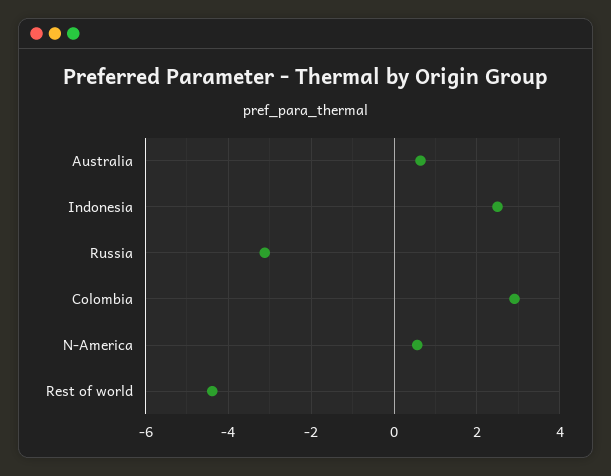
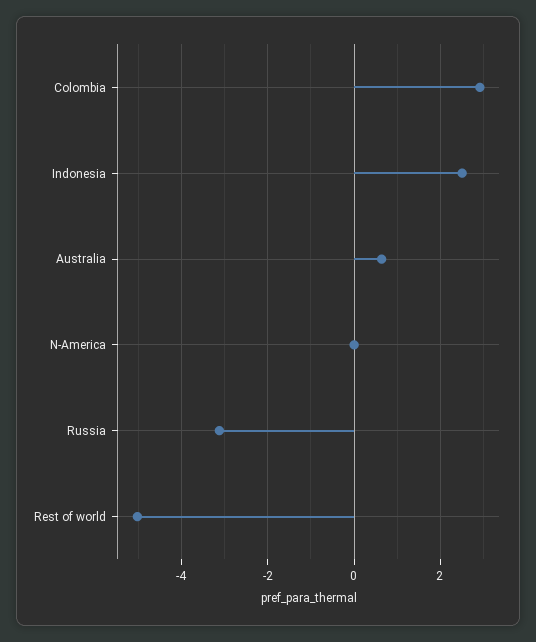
N-America: 0.6 -> 0
Rest of world: -4.4 -> -5

